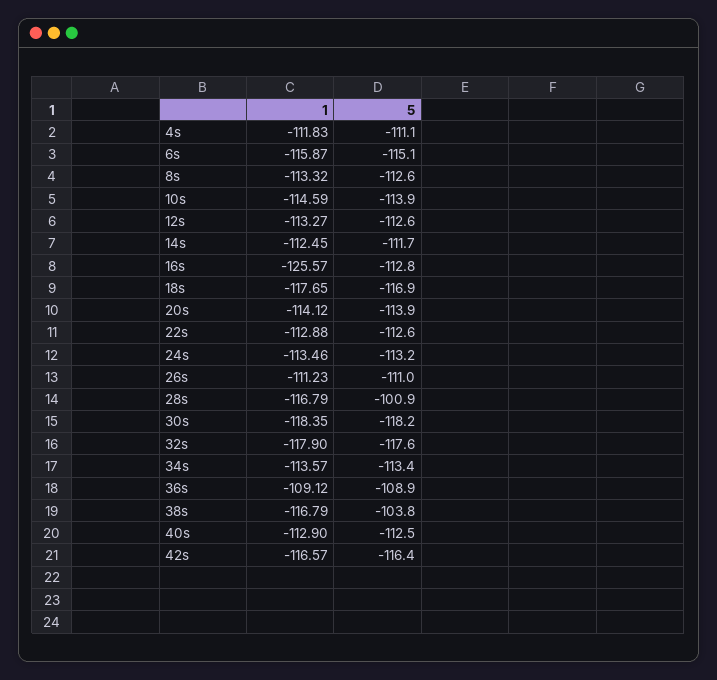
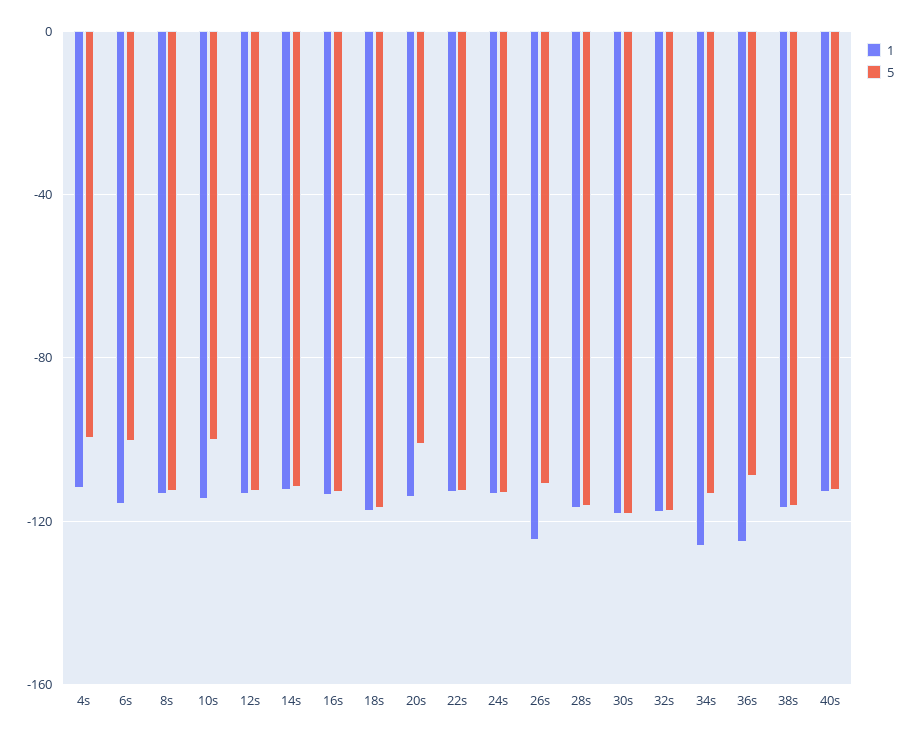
5, 4s: -111.1 -> -100
5, 6s: -115.1 -> -100
5, 10s: -113.9 -> -100
1, 16s: -125.57 -> -115
5, 20s: -113.9 -> -100
1, 26s: -111.23 -> -125
5, 28s: -100.9 -> -115
1, 34s: -113.57 -> -125
1, 36s: -109.12 -> -125
5, 38s: -103.8 -> -115
1, 42s: -116.57 -> none
5, 42s: -116.4 -> none

